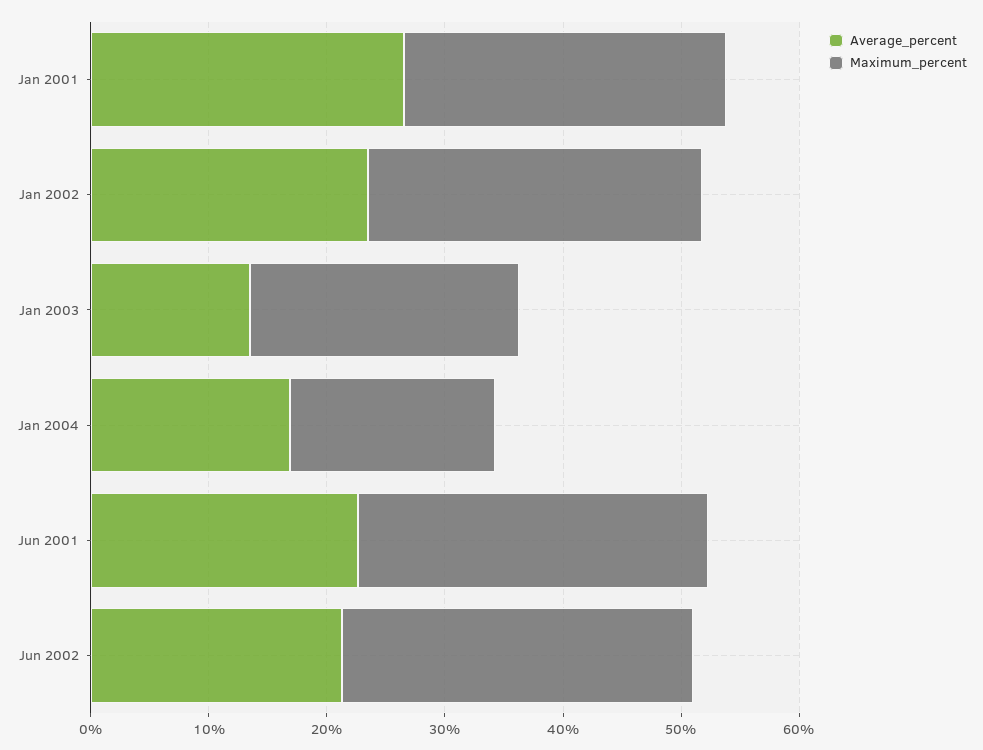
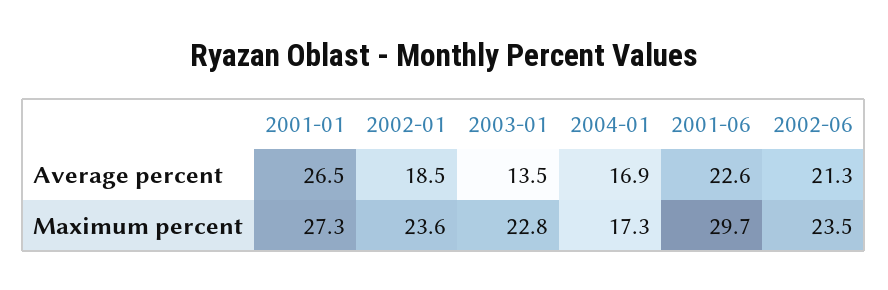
Average_percent, Jan 2002: 24 -> 18.5
Maximum_percent, Jan 2002: 28 -> 23.6
Maximum_percent, Jun 2002: 30 -> 23.5

